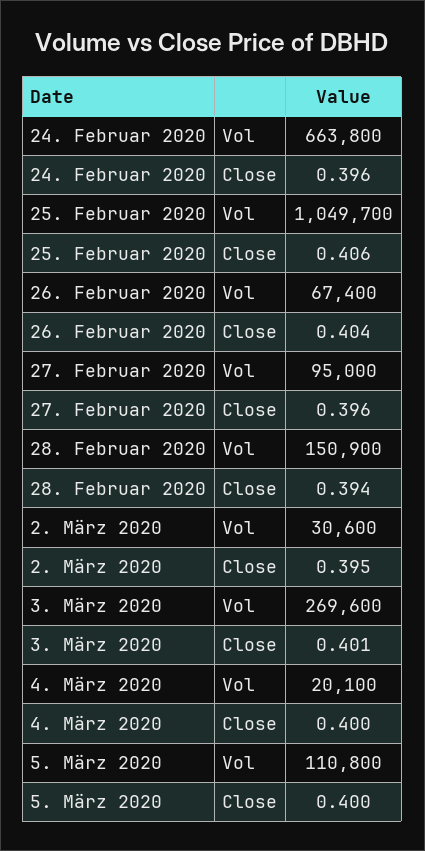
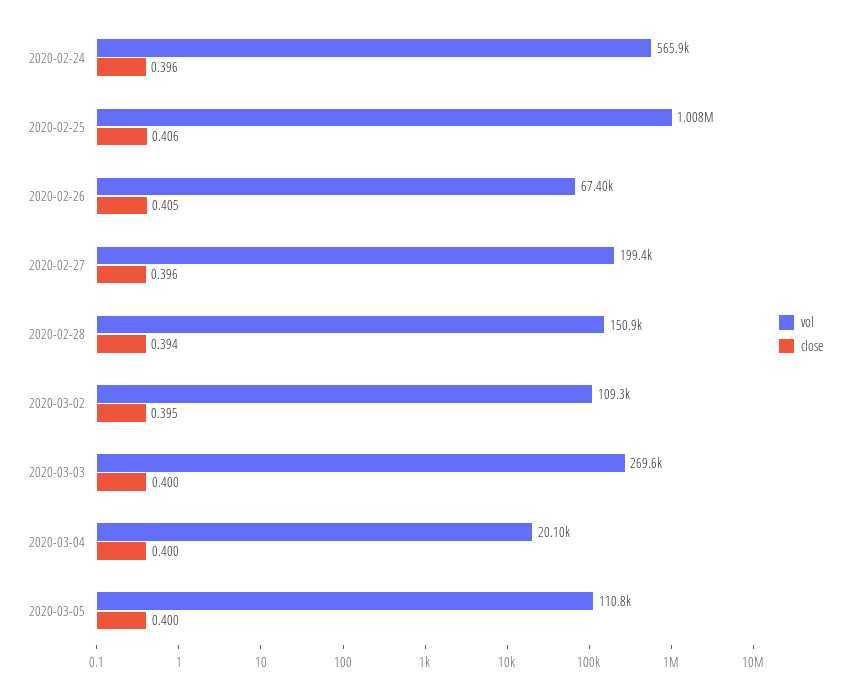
Vol, 24. Februar 2020: 663800 -> 565900
Vol, 25. Februar 2020: 1049700 -> 1008000
Close, 26. Februar 2020: 0.404 -> 0.405
Vol, 27. Februar 2020: 95000 -> 199400
Vol, 2. März 2020: 30600 -> 109300
Close, 3. März 2020: 0.401 -> 0.4

